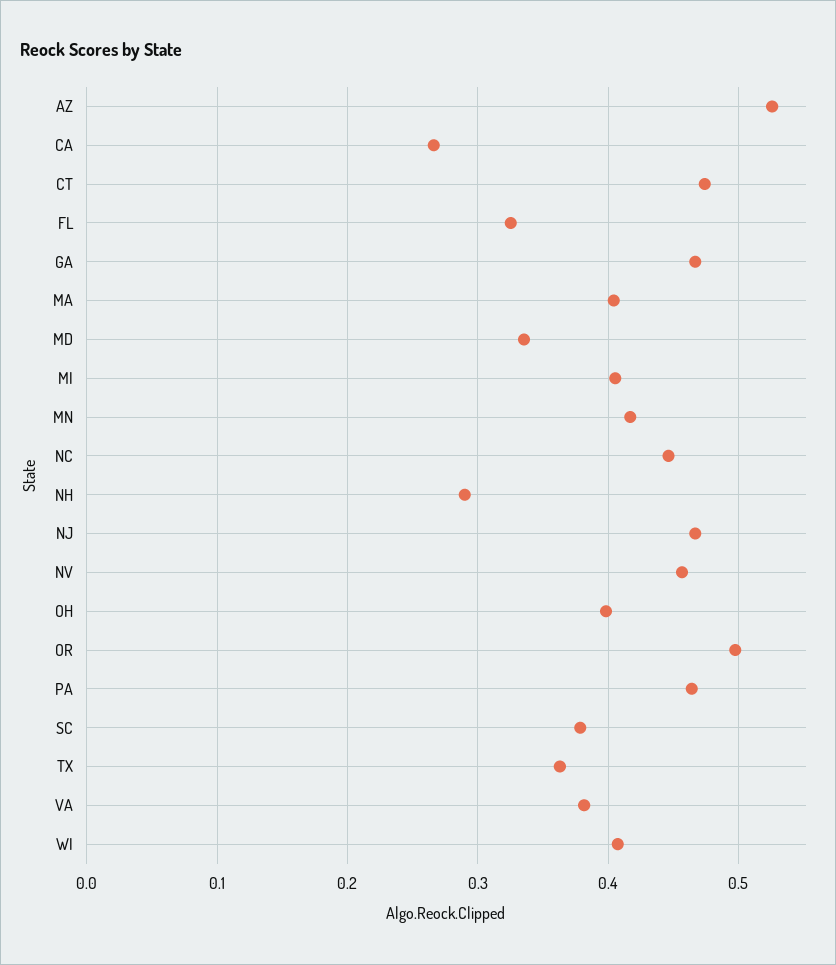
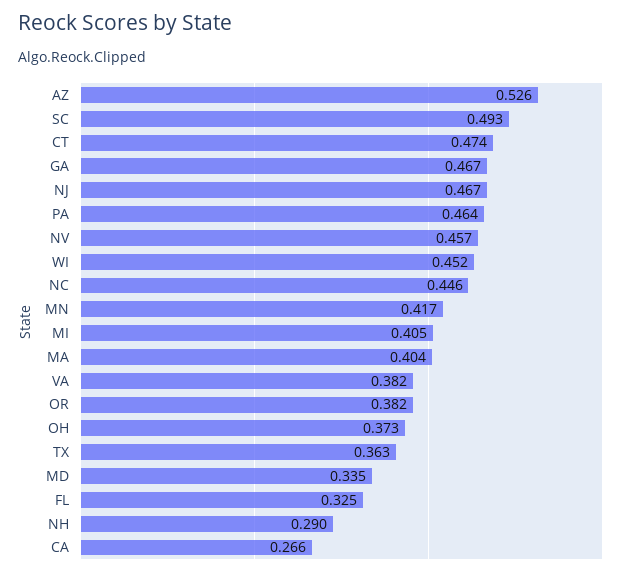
OH: 0.4 -> 0.373
OR: 0.5 -> 0.382
SC: 0.38 -> 0.493
WI: 0.41 -> 0.452

